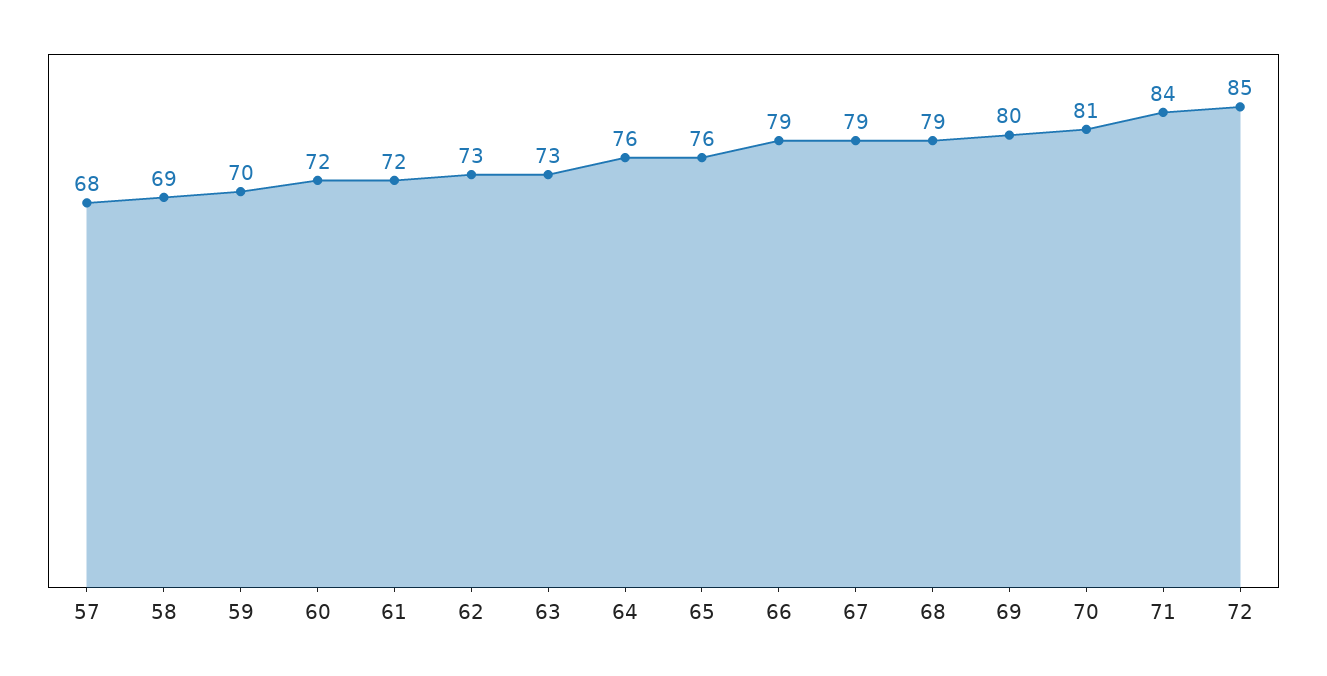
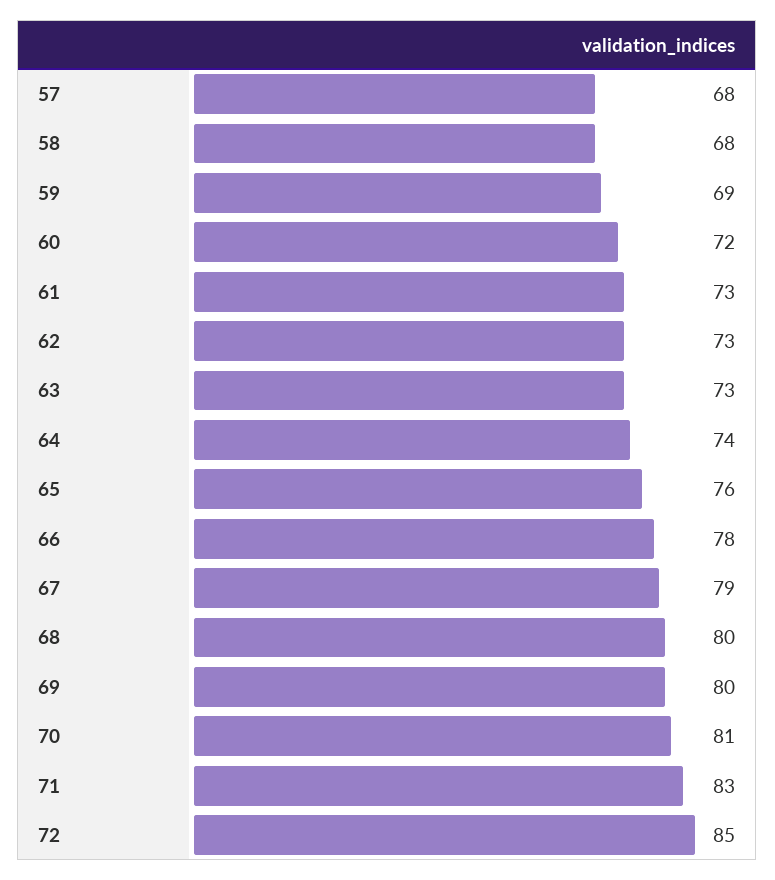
58: 69 -> 68
59: 70 -> 69
61: 72 -> 73
64: 76 -> 74
66: 79 -> 78
68: 79 -> 80
71: 84 -> 83

